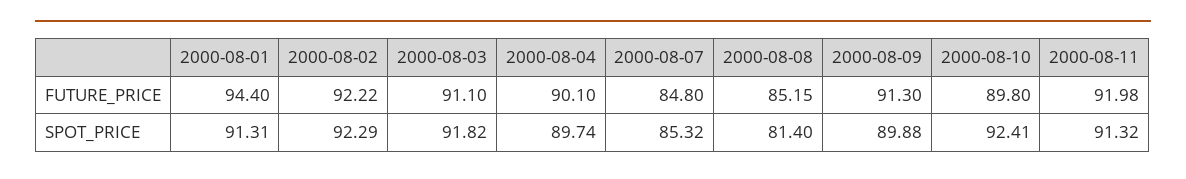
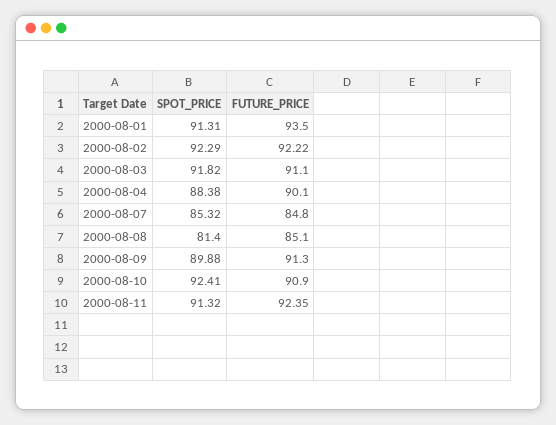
2000-08-01, FUTURE_PRICE: 94.4 -> 93.5
2000-08-08, FUTURE_PRICE: 85.15 -> 85.1
2000-08-10, FUTURE_PRICE: 89.8 -> 90.9
2000-08-11, FUTURE_PRICE: 91.98 -> 92.35
2000-08-04, SPOT_PRICE: 89.74 -> 88.38

